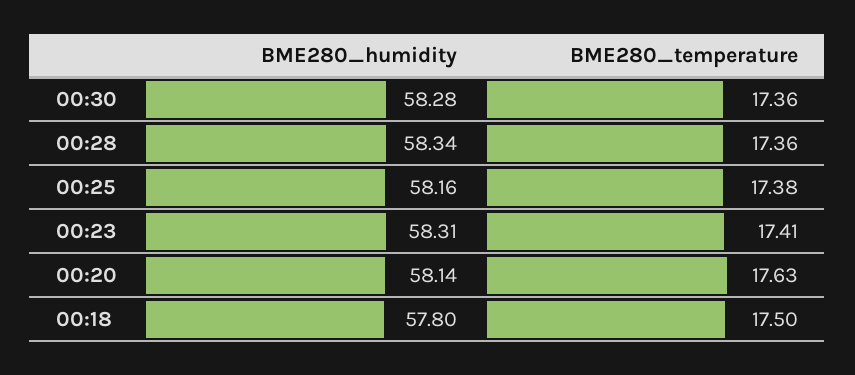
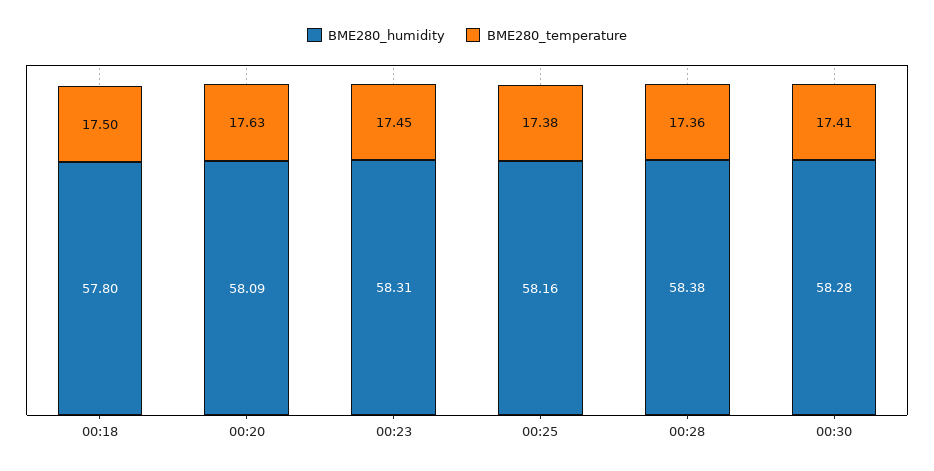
BME280_temperature, 00:30: 17.36 -> 17.41
BME280_humidity, 00:28: 58.34 -> 58.38
BME280_temperature, 00:23: 17.41 -> 17.45
BME280_humidity, 00:20: 58.14 -> 58.09

